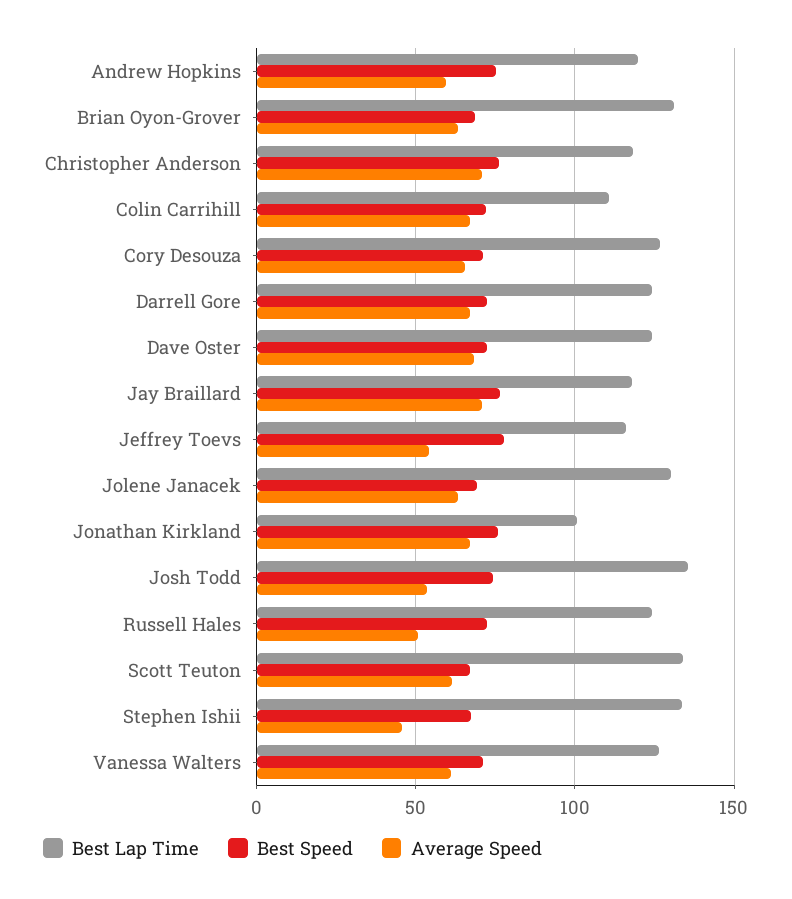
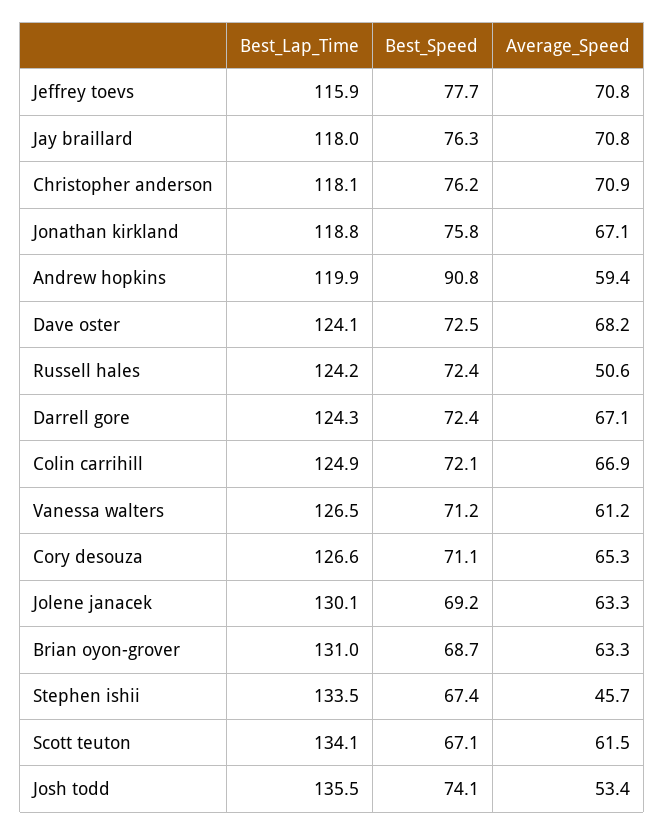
Best Speed, Andrew Hopkins: 75 -> 90.8
Best Lap Time, Colin Carrihill: 110 -> 124.9
Average Speed, Jeffrey Toevs: 55 -> 70.8
Best Lap Time, Jonathan Kirkland: 100 -> 118.8

